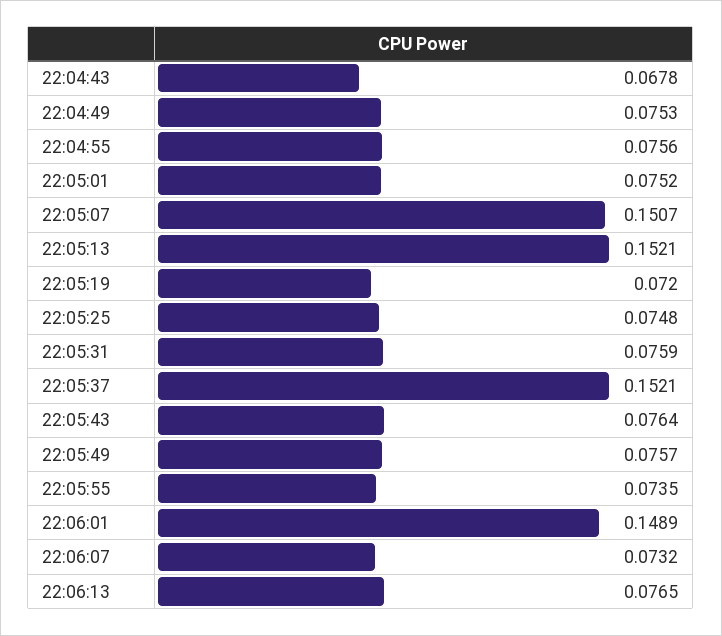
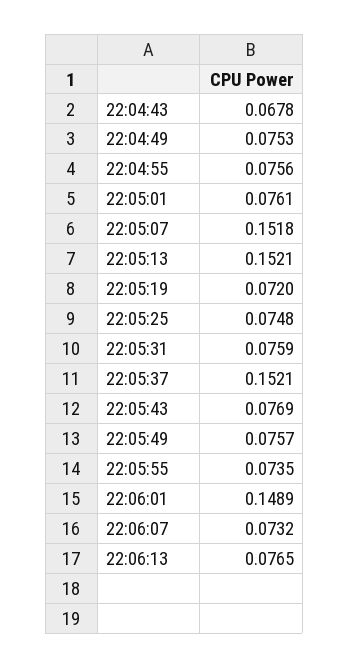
22:05:01: 0.0752 -> 0.0761
22:05:07: 0.1507 -> 0.1518
22:05:43: 0.0764 -> 0.0769

